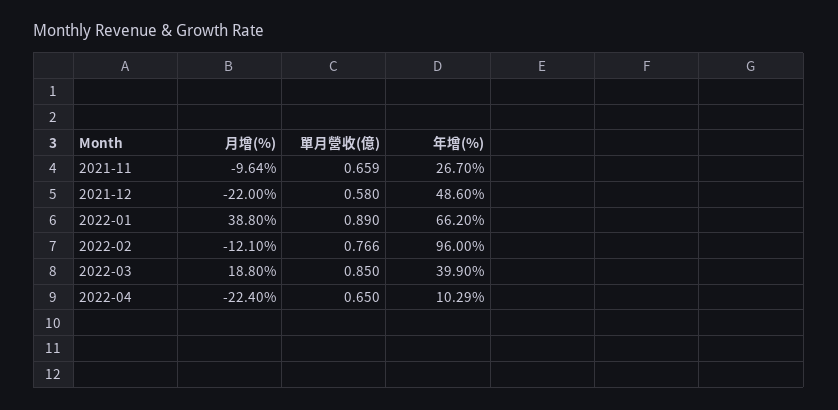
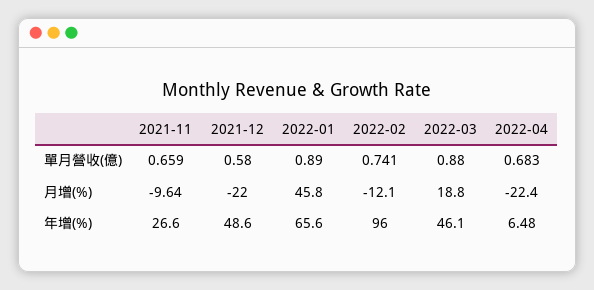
年增(%), 2021-11: 26.7 -> 26.6
月增(%), 2022-01: 38.8 -> 45.8
年增(%), 2022-01: 66.2 -> 65.6
單月營收(億), 2022-02: 0.766 -> 0.741
單月營收(億), 2022-03: 0.85 -> 0.88
年增(%), 2022-03: 39.9 -> 46.1
單月營收(億), 2022-04: 0.65 -> 0.683
年增(%), 2022-04: 10.29 -> 6.48

